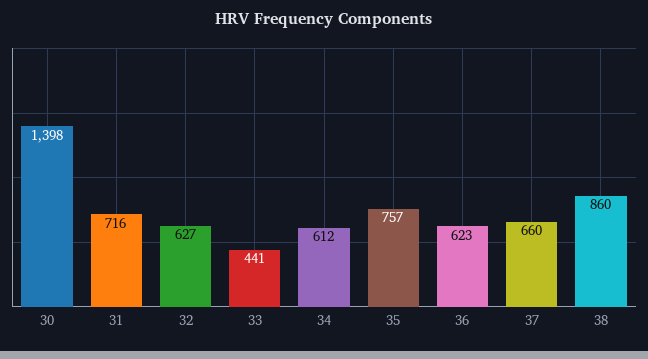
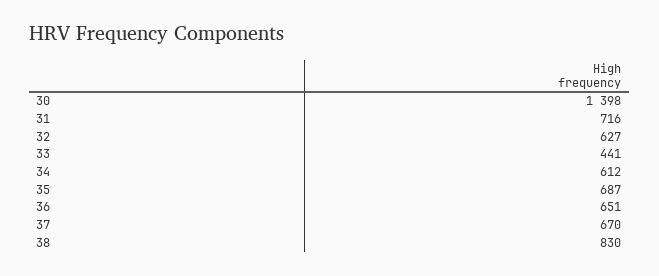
35: 757 -> 687
36: 623 -> 651
37: 660 -> 670
38: 860 -> 830

